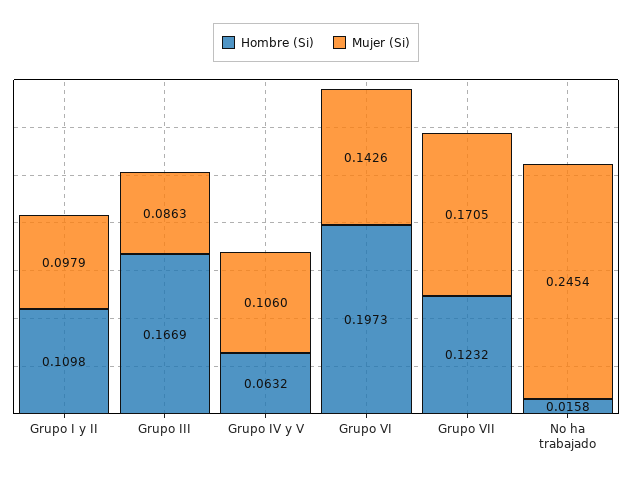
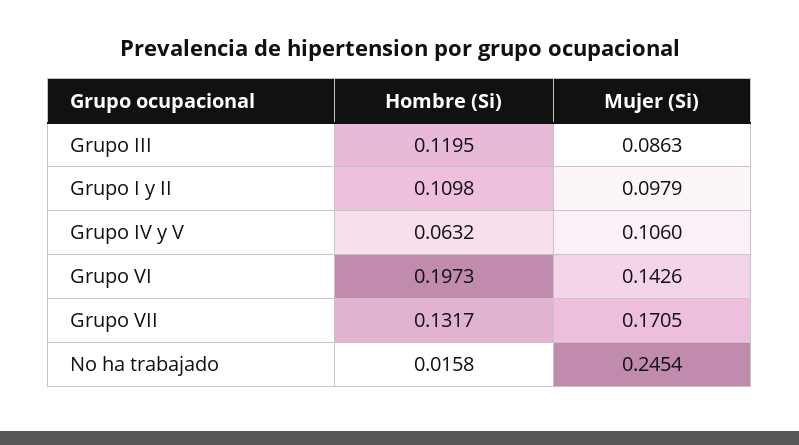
Hombre (Si), Grupo III: 0.1669 -> 0.1195
Hombre (Si), Grupo VII: 0.1232 -> 0.1317

